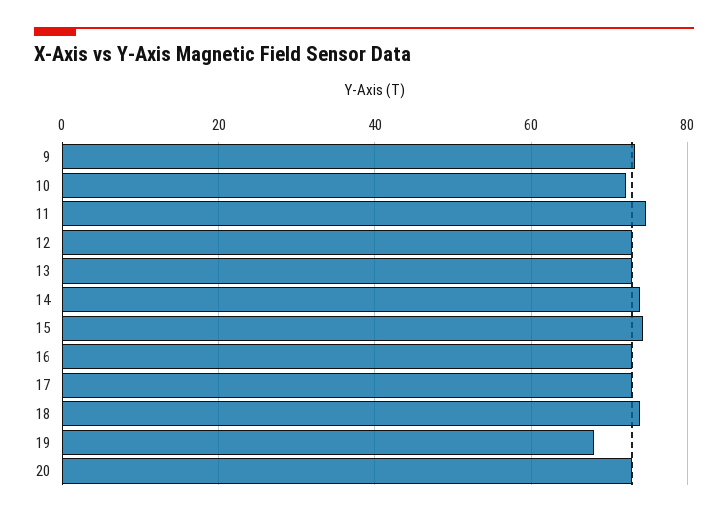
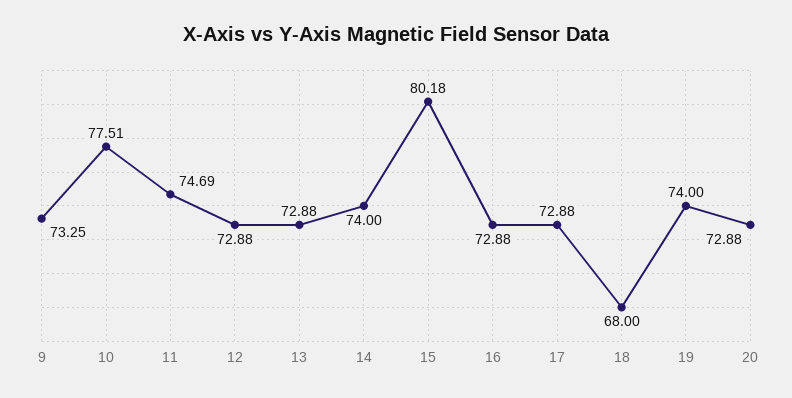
10: 72 -> 77.51
15: 74 -> 80.18
18: 74 -> 68
19: 68 -> 74

